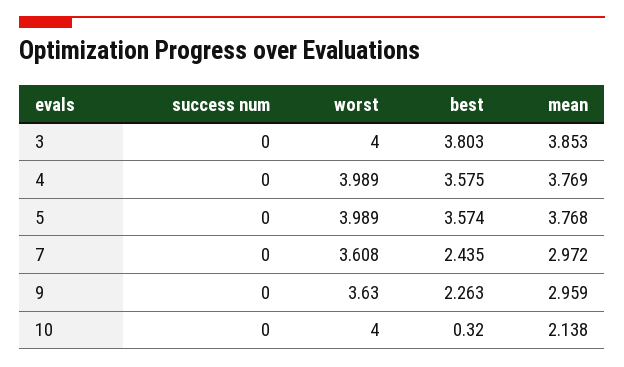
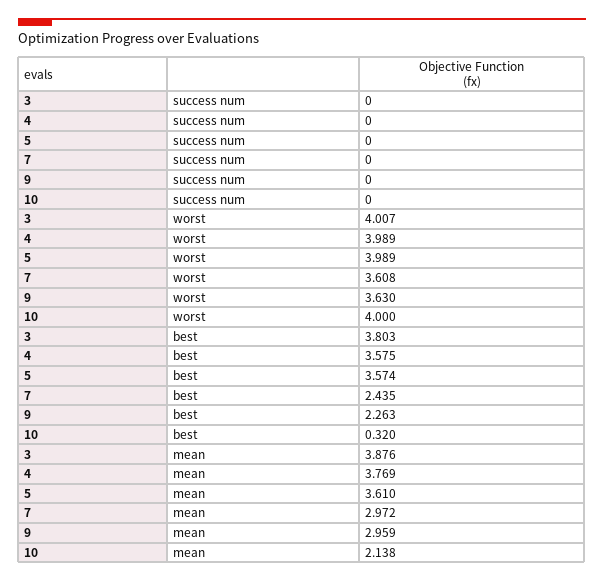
worst, 3: 4 -> 4.007
mean, 3: 3.853 -> 3.876
mean, 5: 3.768 -> 3.61

